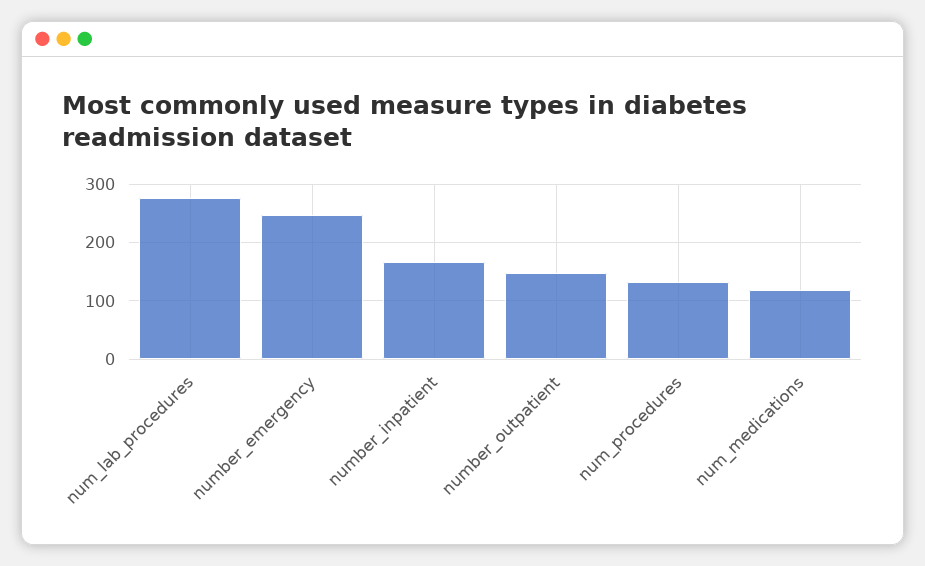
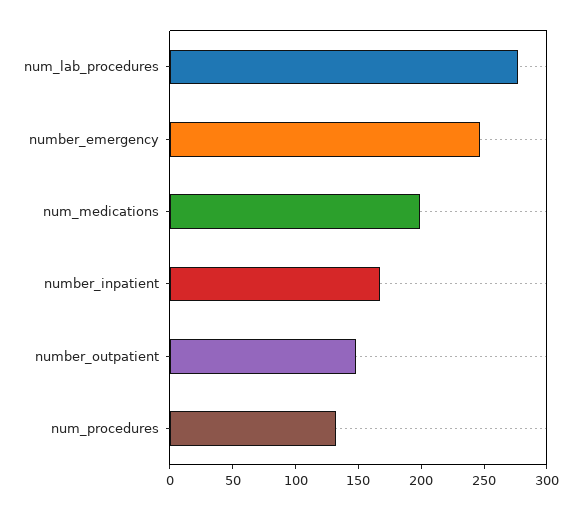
num_medications: 120 -> 200

